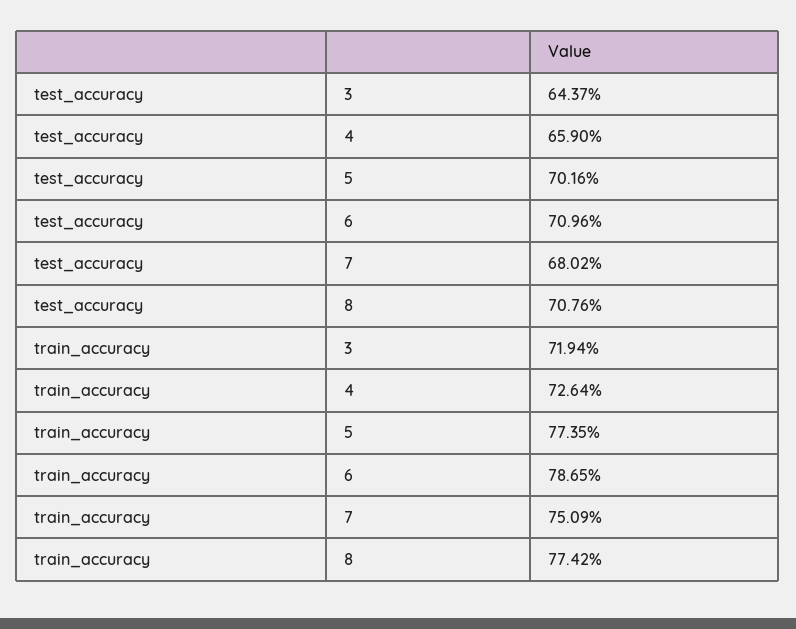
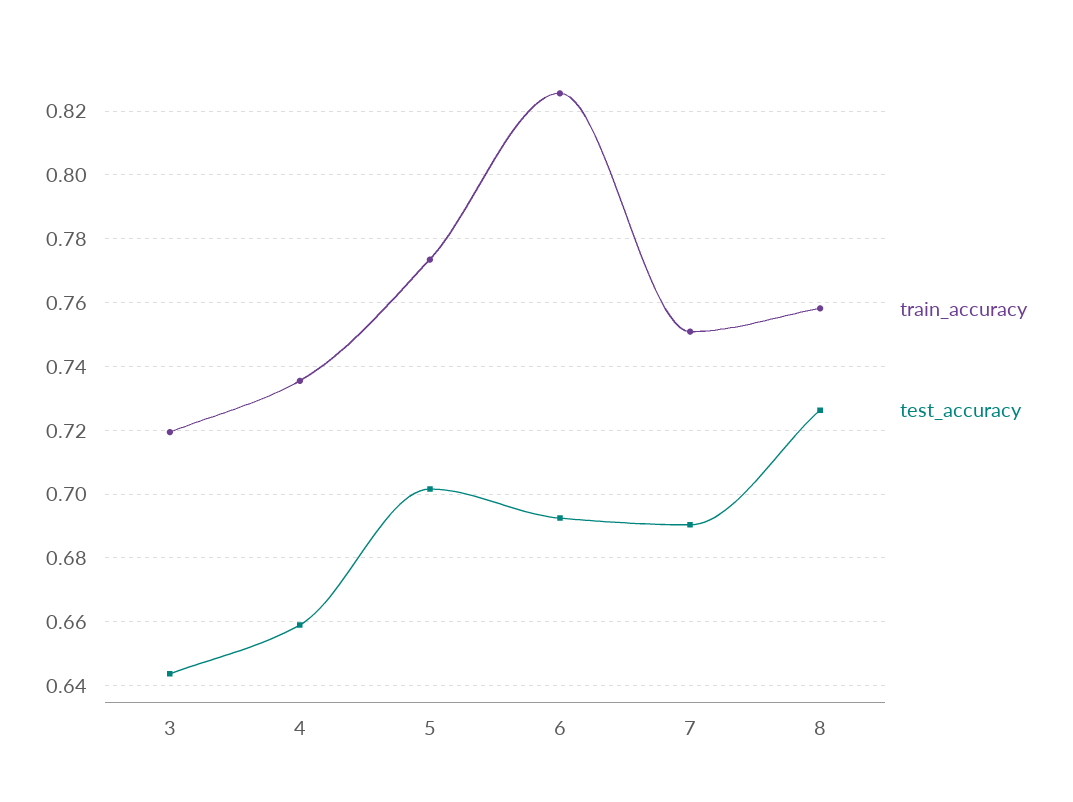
test_accuracy, 6: 0.7096 -> 0.692
test_accuracy, 7: 0.6802 -> 0.69
test_accuracy, 8: 0.7076 -> 0.726
train_accuracy, 4: 0.7264 -> 0.736
train_accuracy, 6: 0.7865 -> 0.826
train_accuracy, 8: 0.7742 -> 0.758

